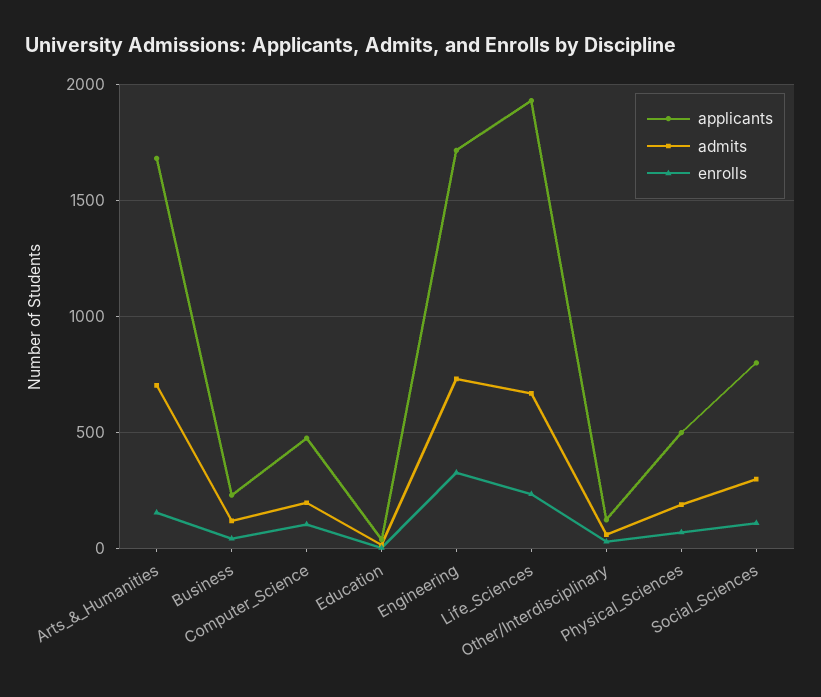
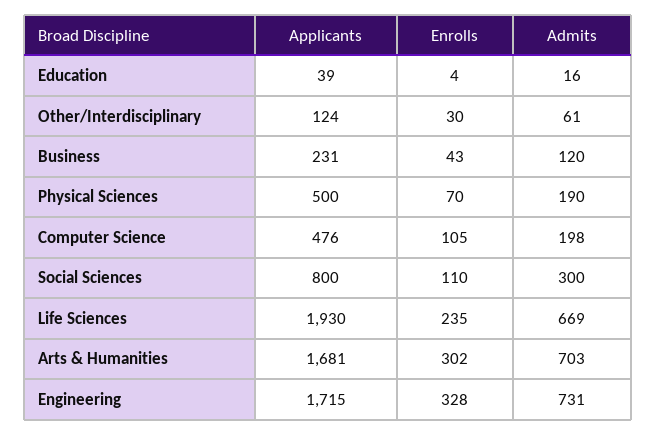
enrolls, Arts_&_Humanities: 150 -> 302

